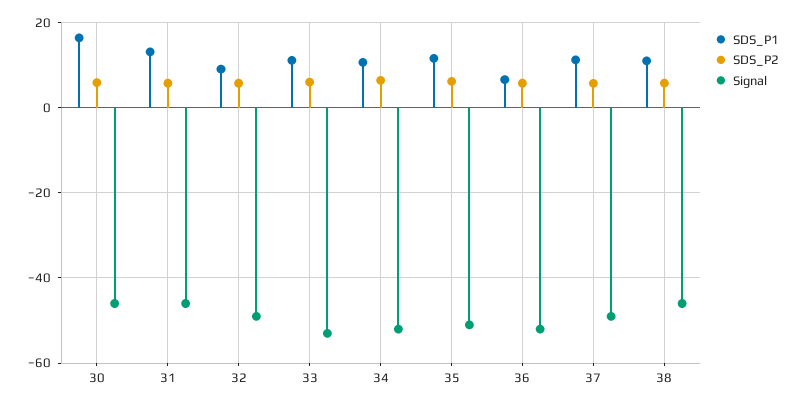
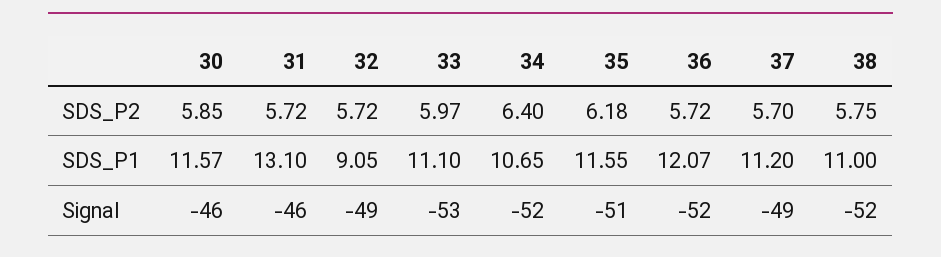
SDS_P1, 30: 16 -> 11.57
SDS_P1, 36: 6 -> 12.07
Signal, 38: -46 -> -52

